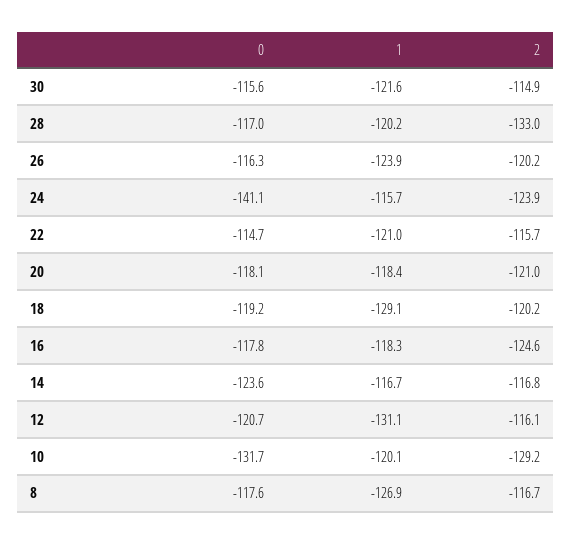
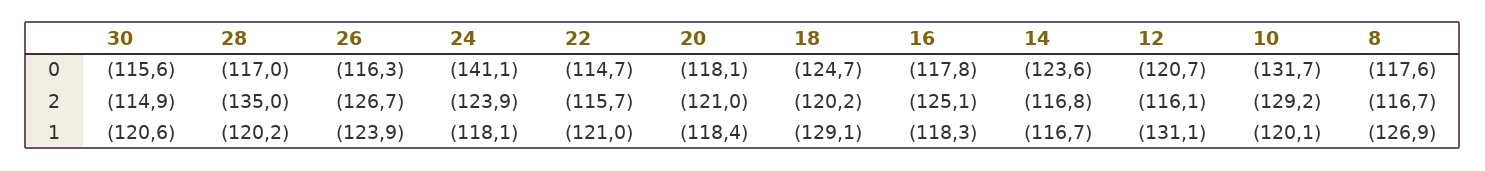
1, 30: -121.6 -> -120.6
2, 28: -133 -> -135
2, 26: -120.2 -> -126.7
1, 24: -115.7 -> -118.1
0, 18: -119.2 -> -124.7
2, 16: -124.6 -> -125.1

